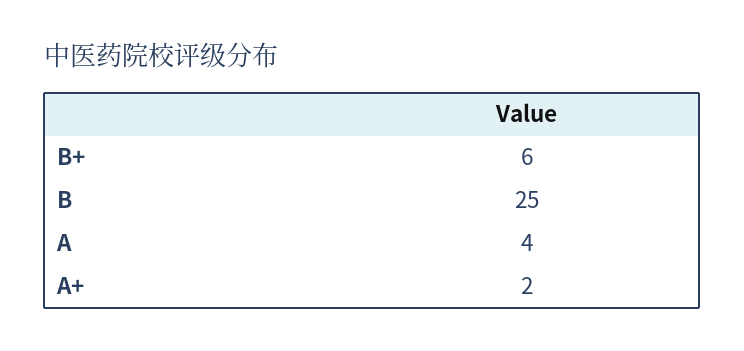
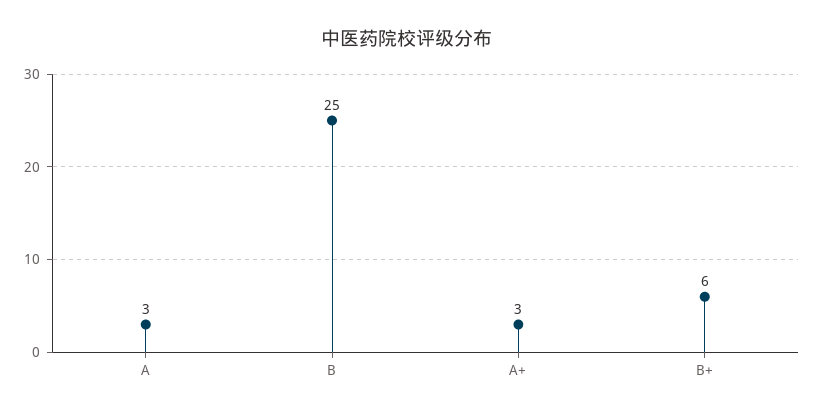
A: 4 -> 3
A+: 2 -> 3

